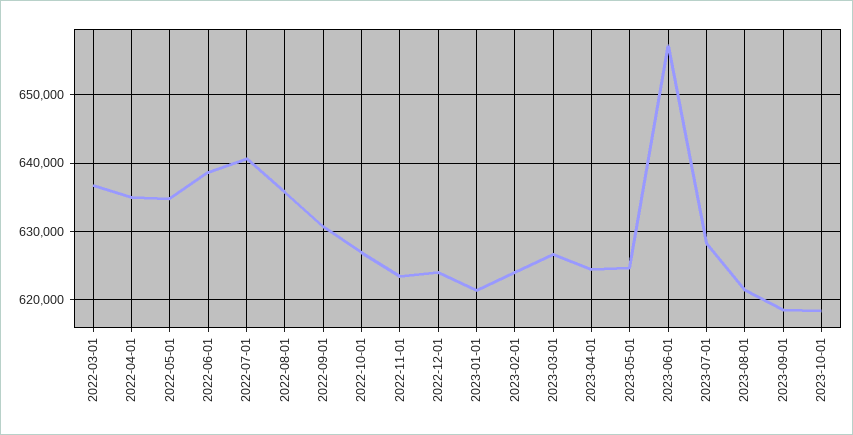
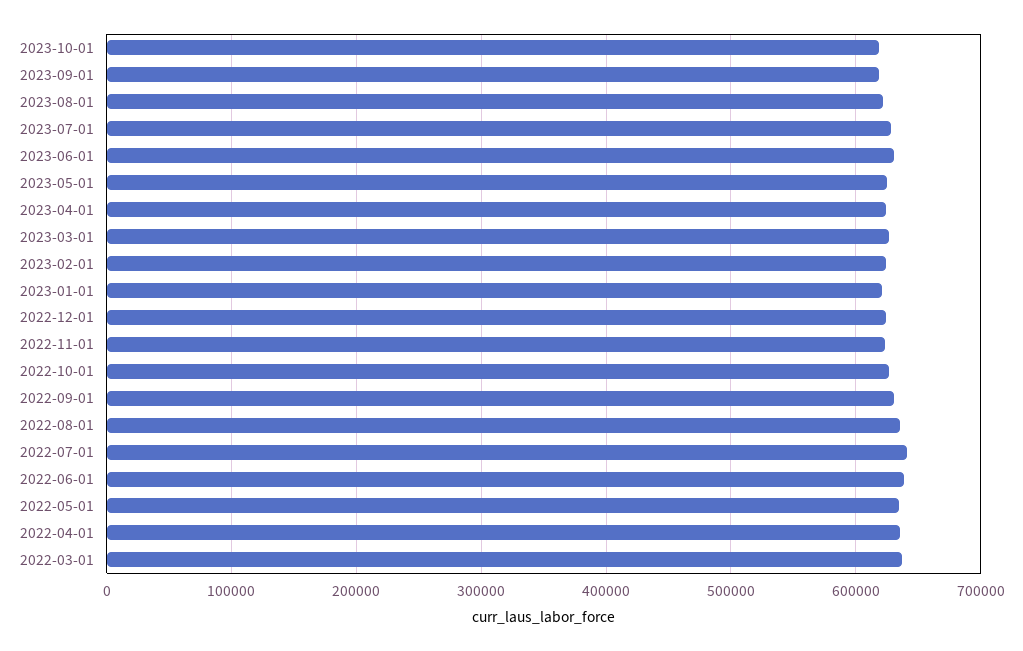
2023-06-01: 657000 -> 630000

